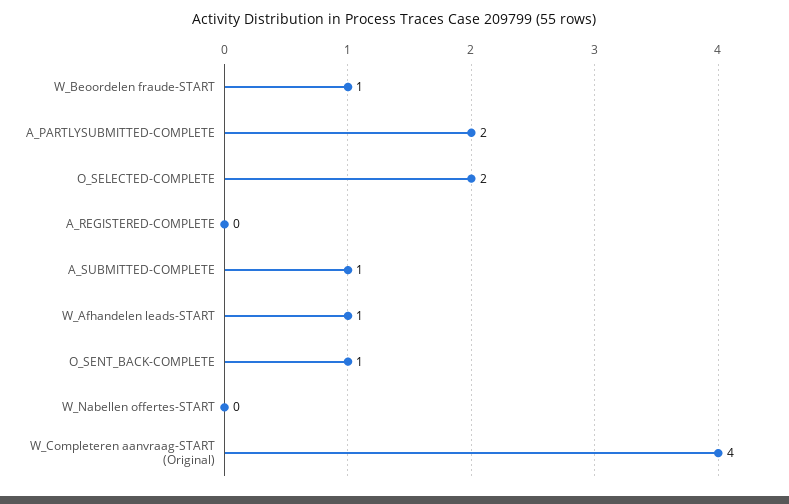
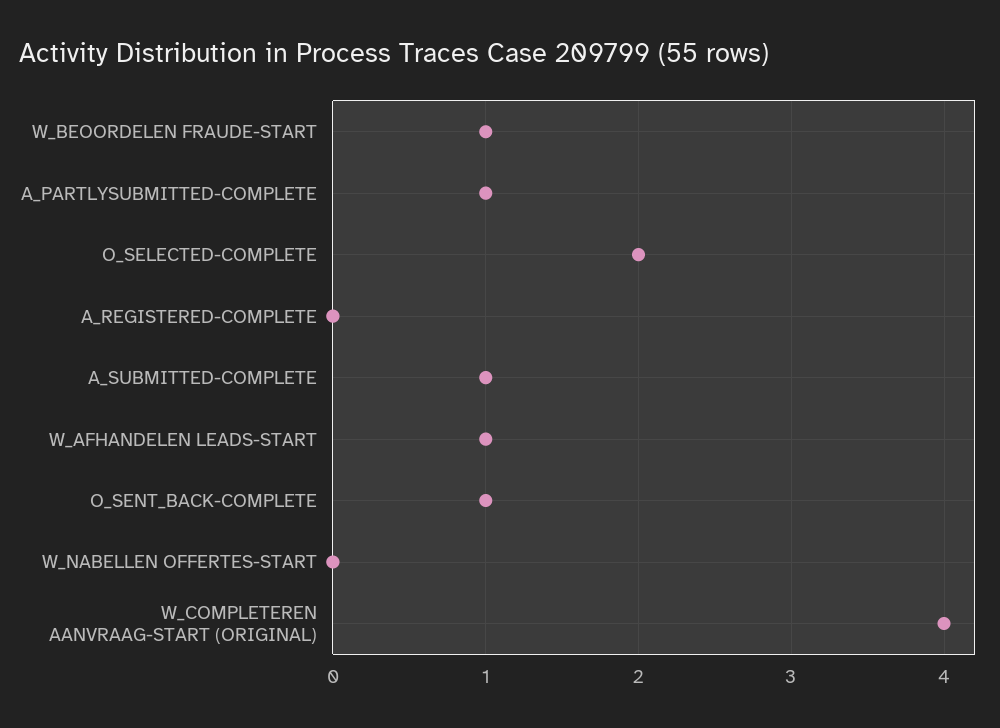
A_PARTLYSUBMITTED-COMPLETE: 2 -> 1

